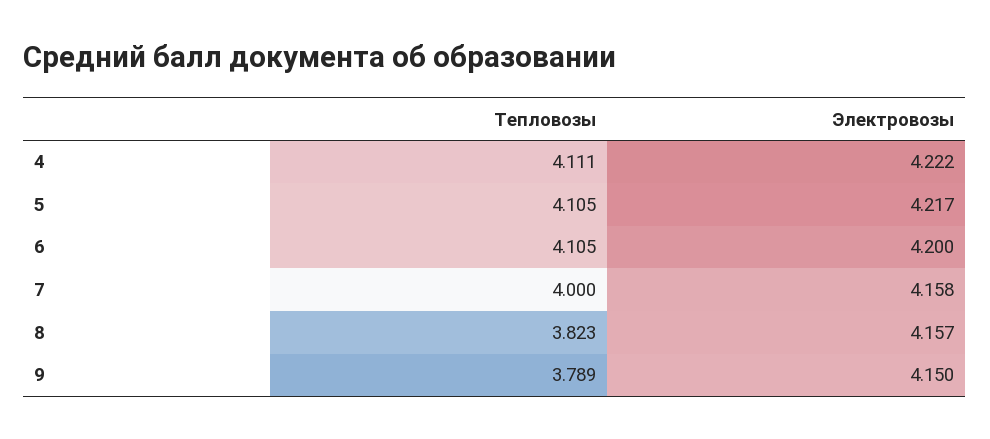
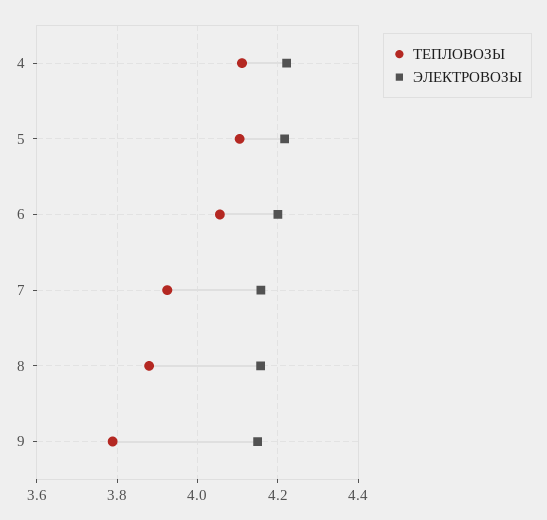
Тепловозы, 6: 4.105 -> 4.06
Тепловозы, 7: 4 -> 3.92
Тепловозы, 8: 3.823 -> 3.88

